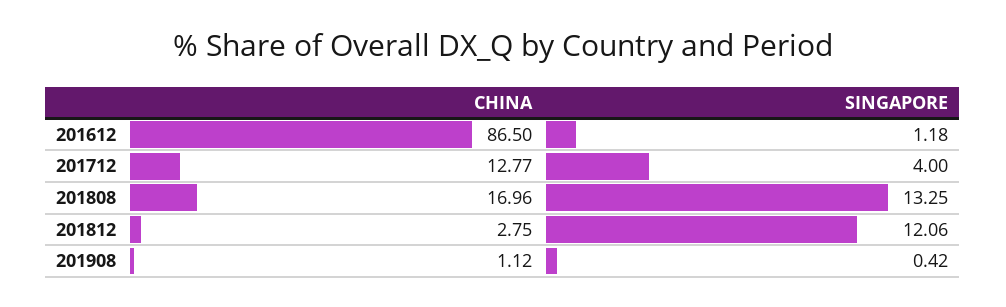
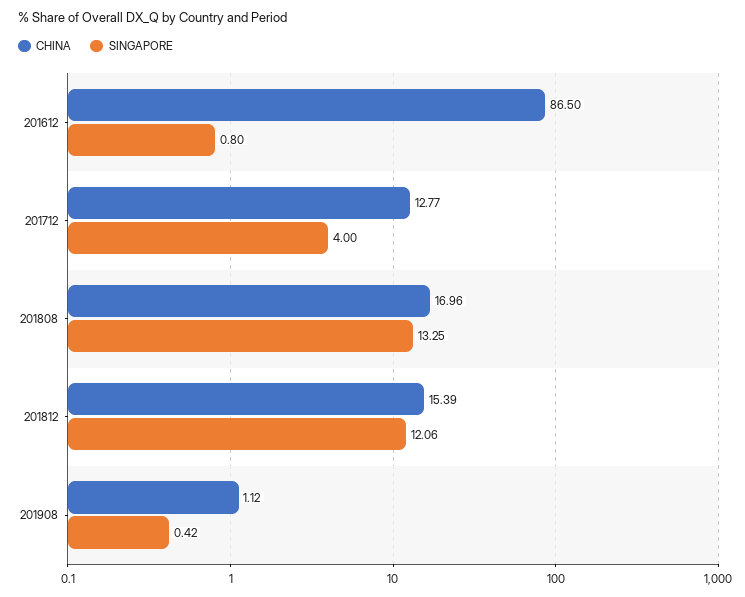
SINGAPORE, 201612: 1.18 -> 0.8
CHINA, 201812: 2.75 -> 15.39

